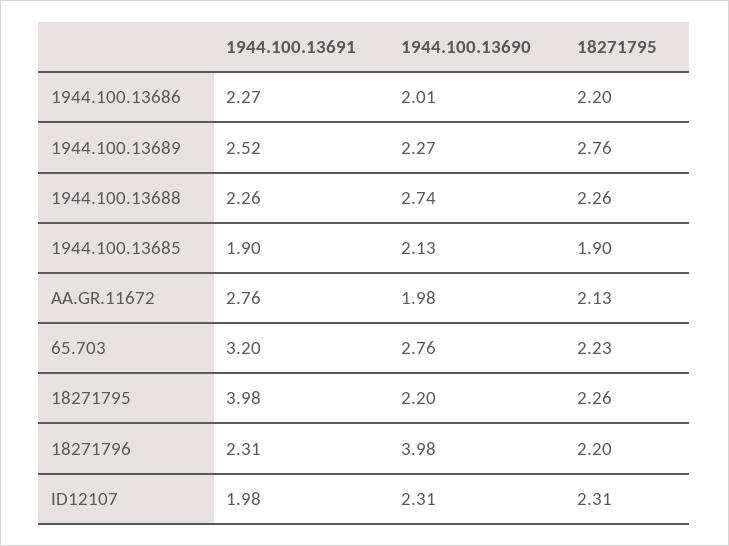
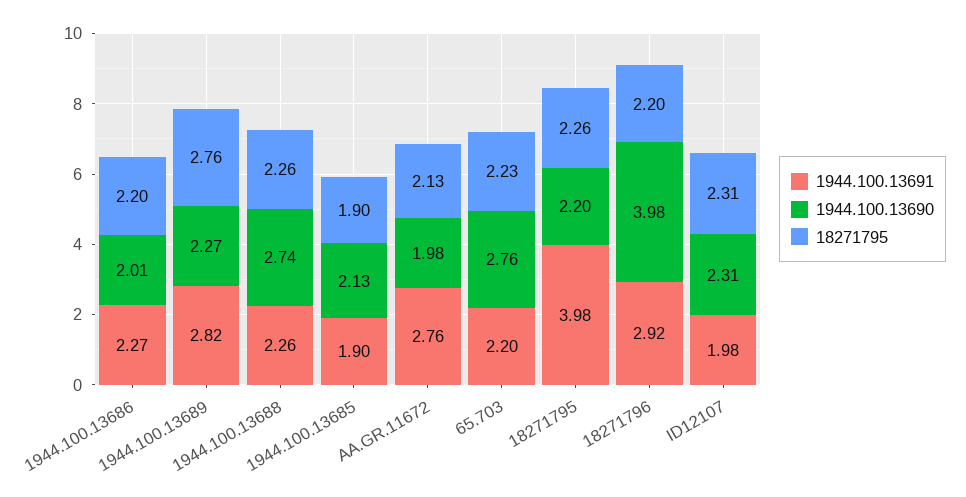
1944.100.13691, 1944.100.13689: 2.52 -> 2.82
1944.100.13691, 65.703: 3.2 -> 2.2
1944.100.13691, 18271796: 2.31 -> 2.92

